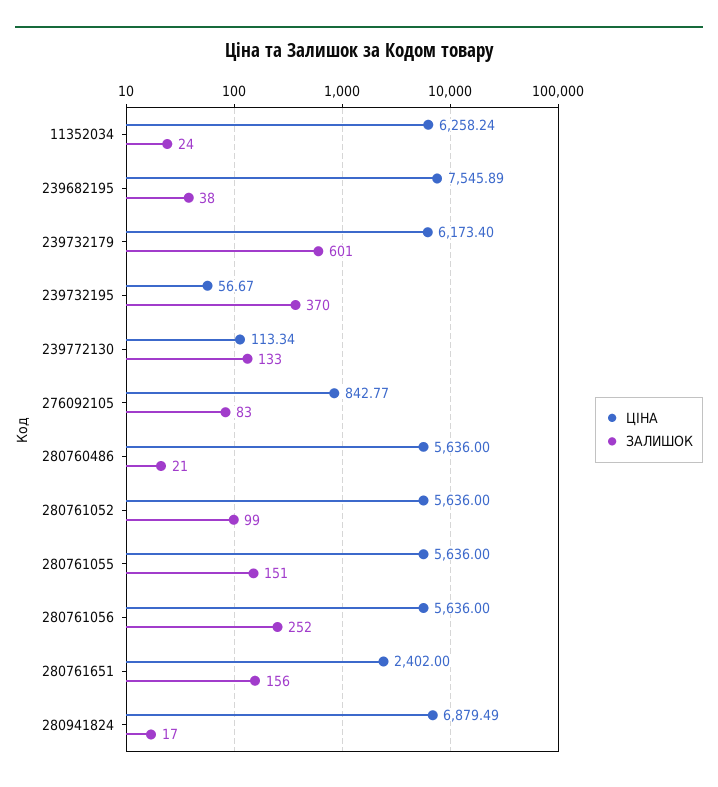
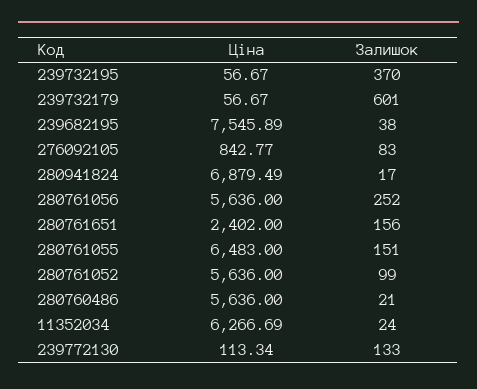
ЦІНА, 11352034: 6258.24 -> 6266.69
ЦІНА, 239732179: 6173.4 -> 56.67
ЦІНА, 280761055: 5636 -> 6483

